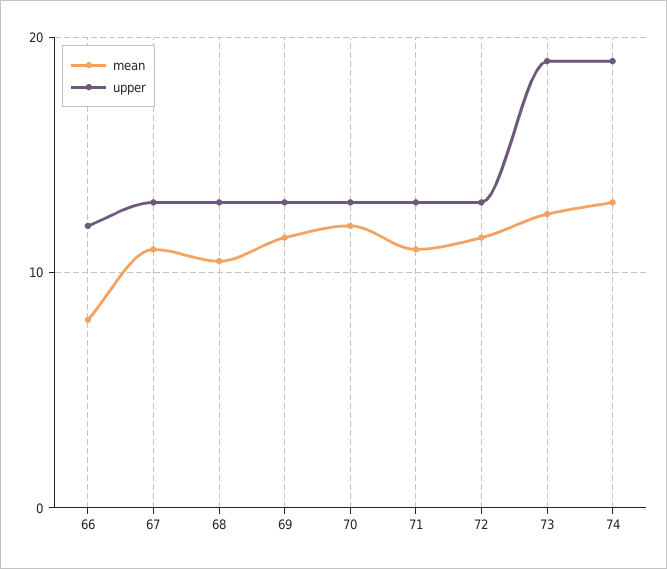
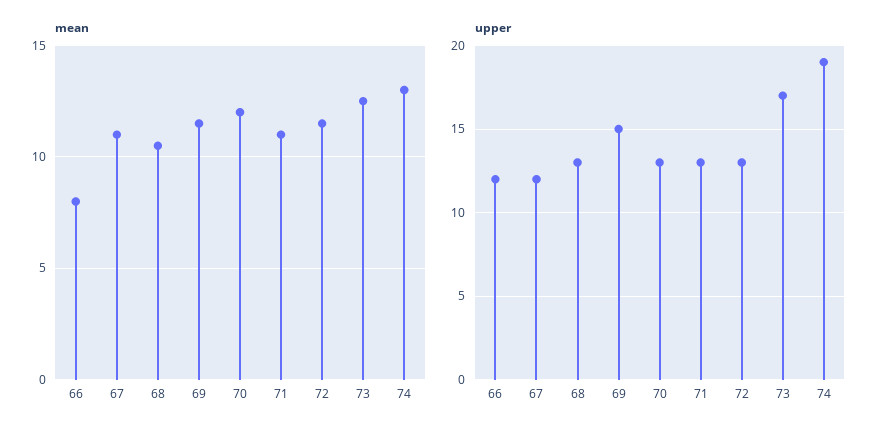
upper, 67: 13 -> 12
upper, 69: 13 -> 15
upper, 73: 19 -> 17

